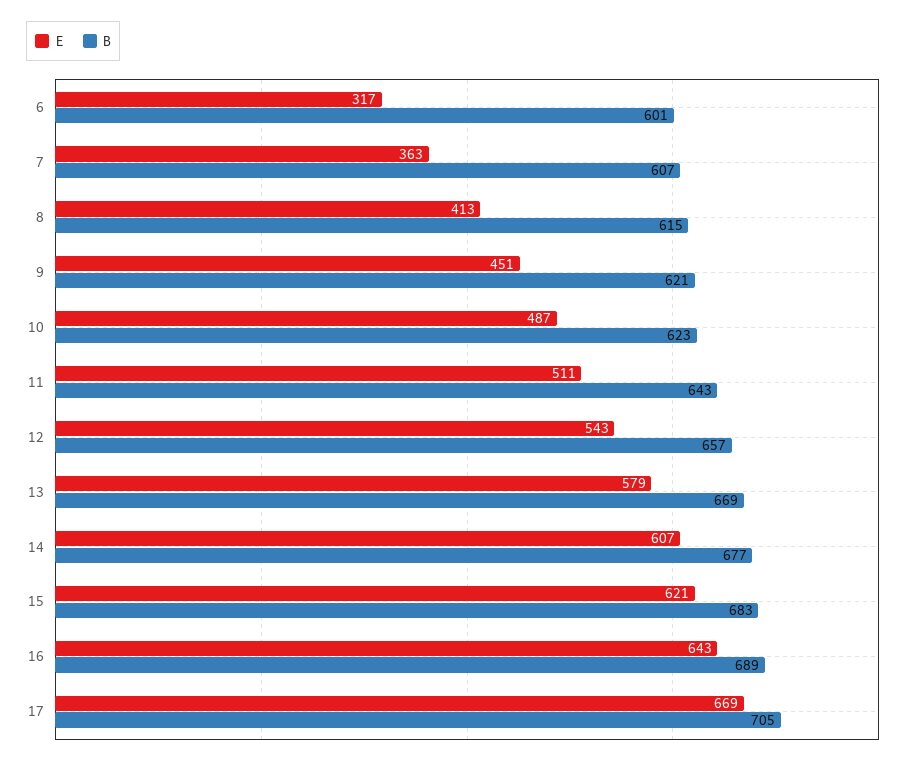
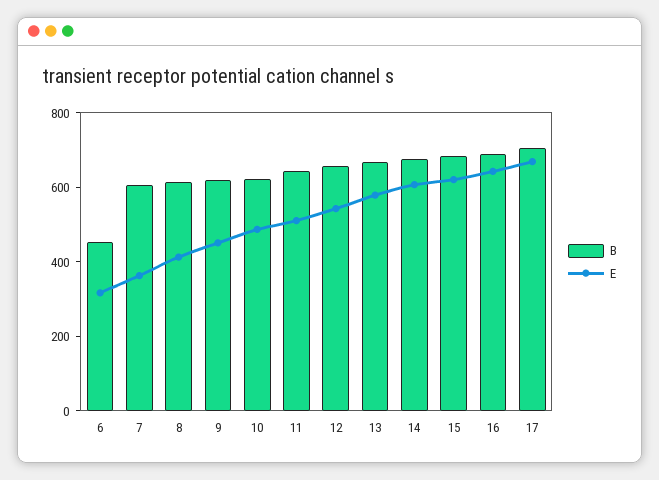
B, 6: 601 -> 450

